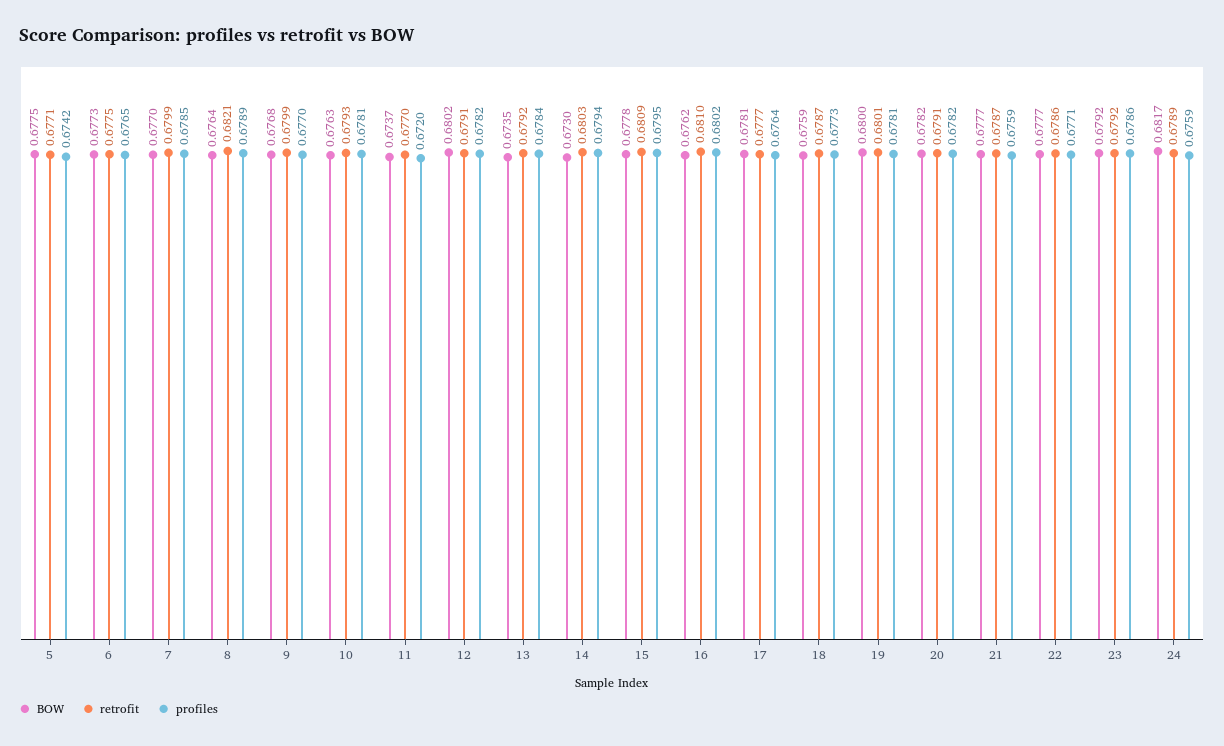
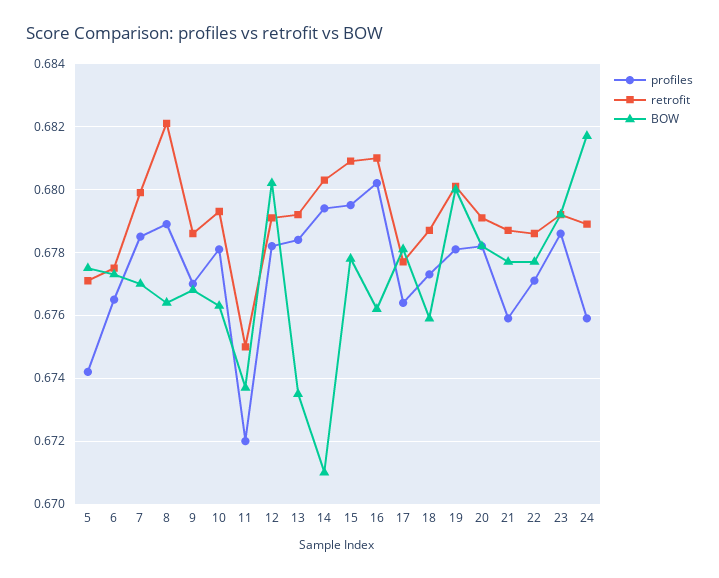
retrofit, 9: 0.6799 -> 0.6785
retrofit, 11: 0.677 -> 0.675
BOW, 14: 0.673 -> 0.671

